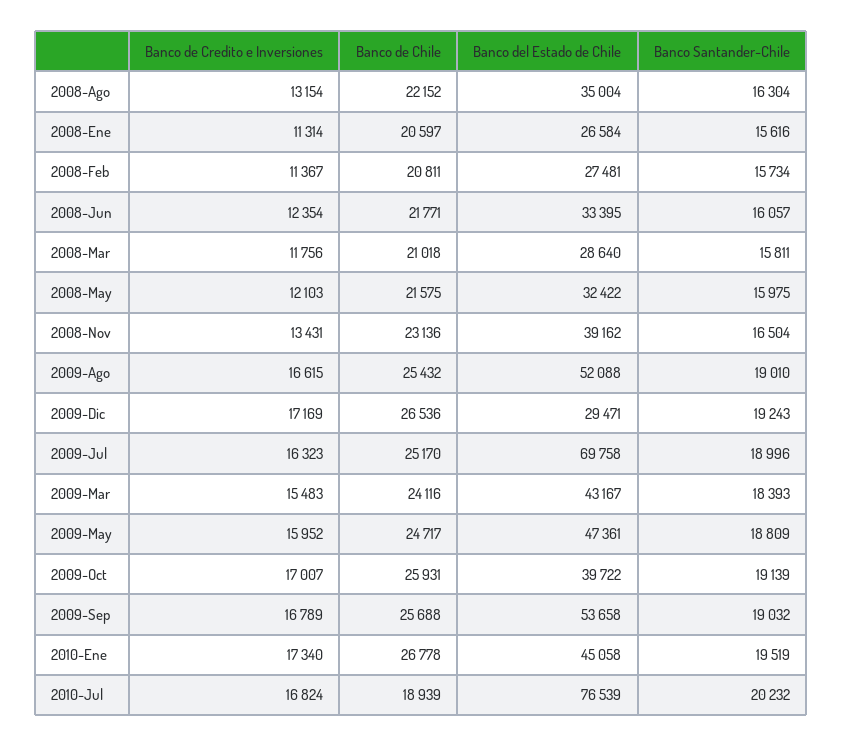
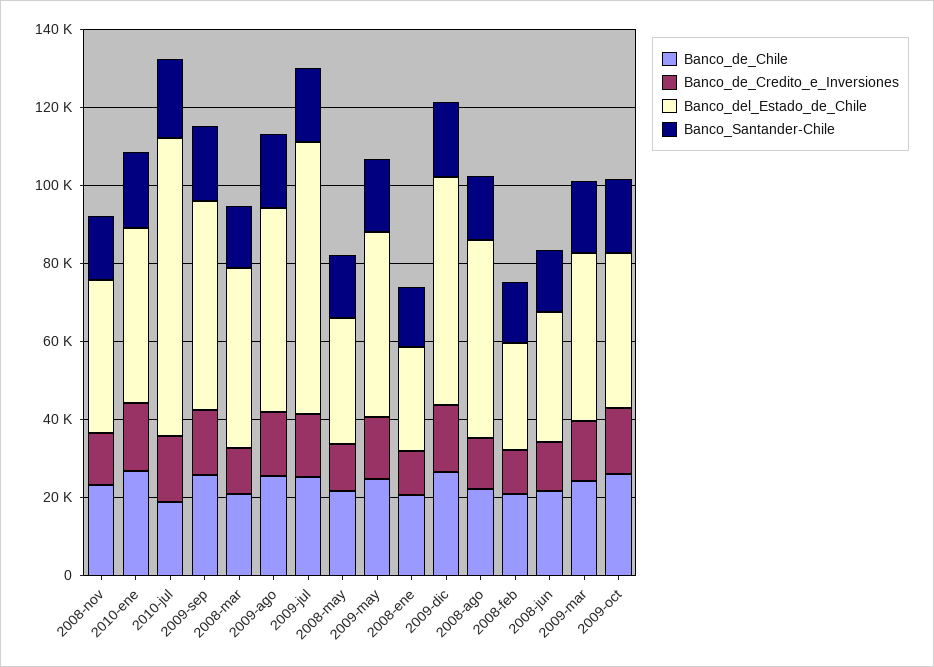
Banco del Estado de Chile, 2008-Ago: 35004 -> 50000
Banco del Estado de Chile, 2008-Mar: 28640 -> 45000
Banco del Estado de Chile, 2009-Dic: 29471 -> 60000

